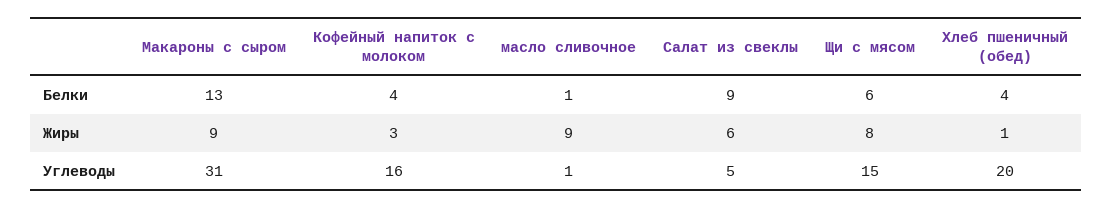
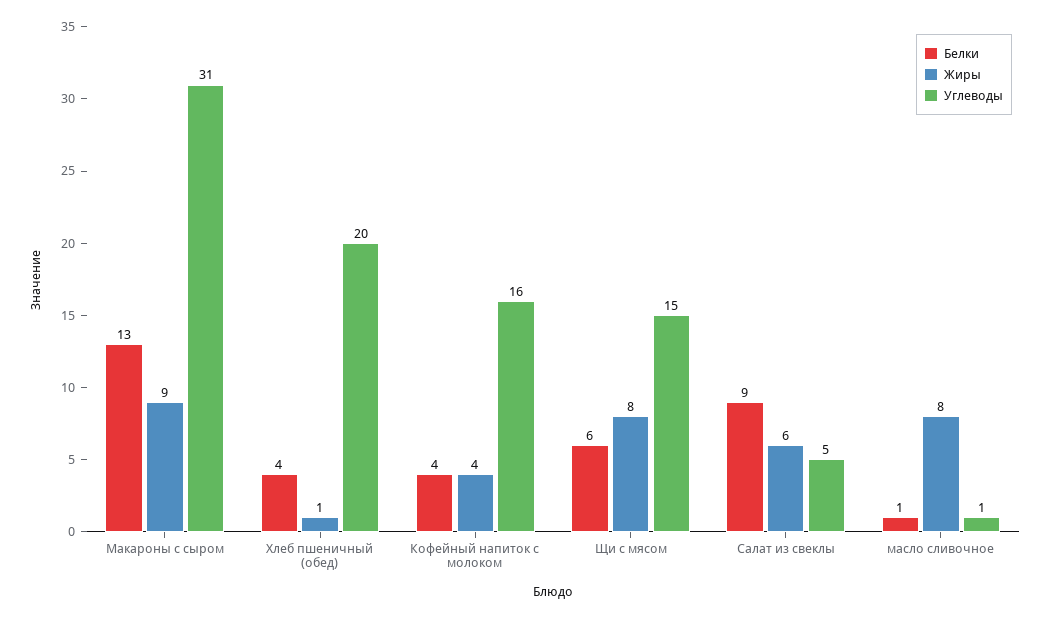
Жиры, Кофейный напиток с молоком: 3 -> 4
Жиры, масло сливочное: 9 -> 8

